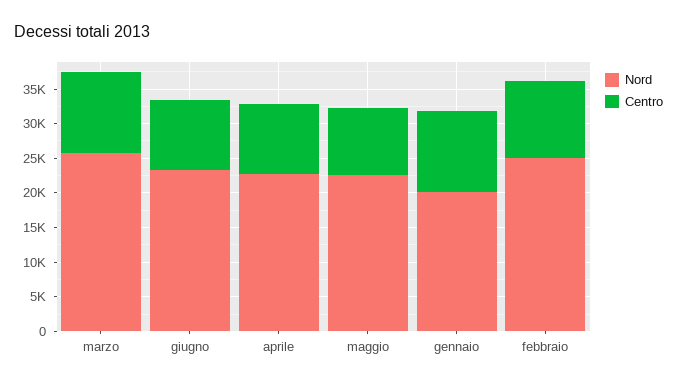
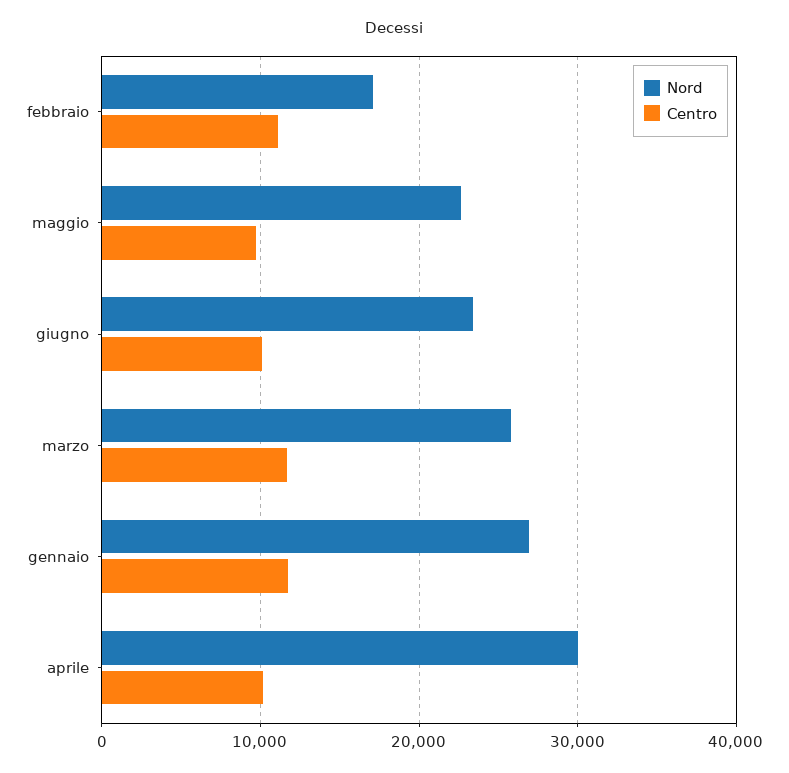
Nord, aprile: 22500 -> 30000
Nord, gennaio: 20000 -> 27000
Nord, febbraio: 25000 -> 17000

